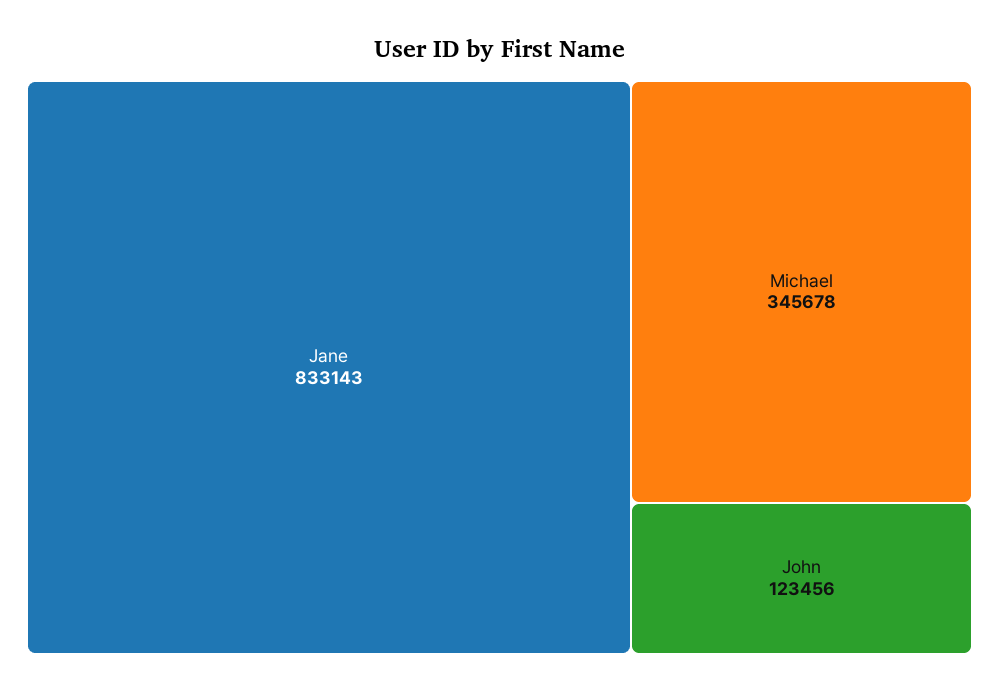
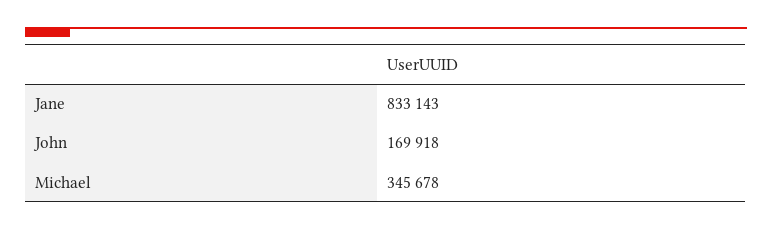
John: 123456 -> 169918

